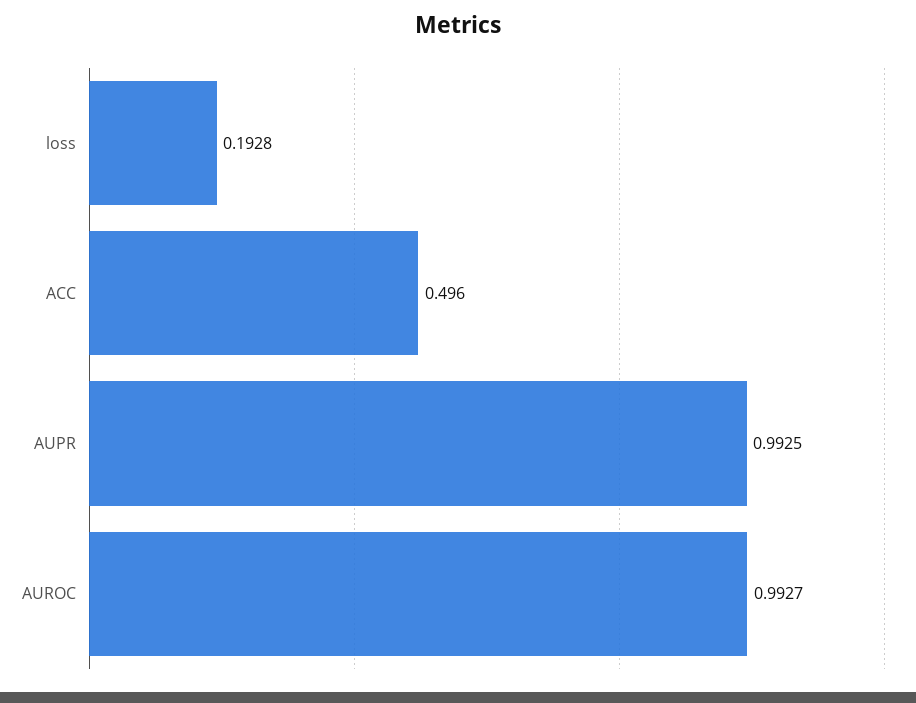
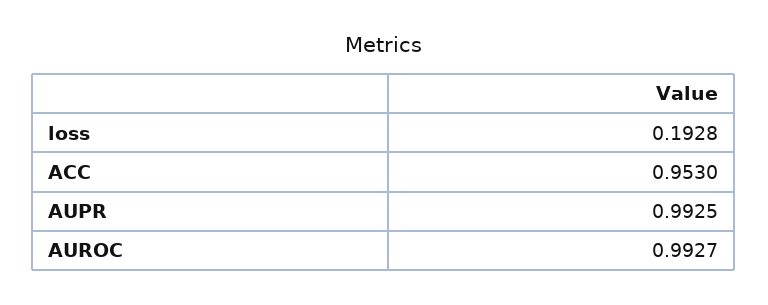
ACC: 0.496 -> 0.953

